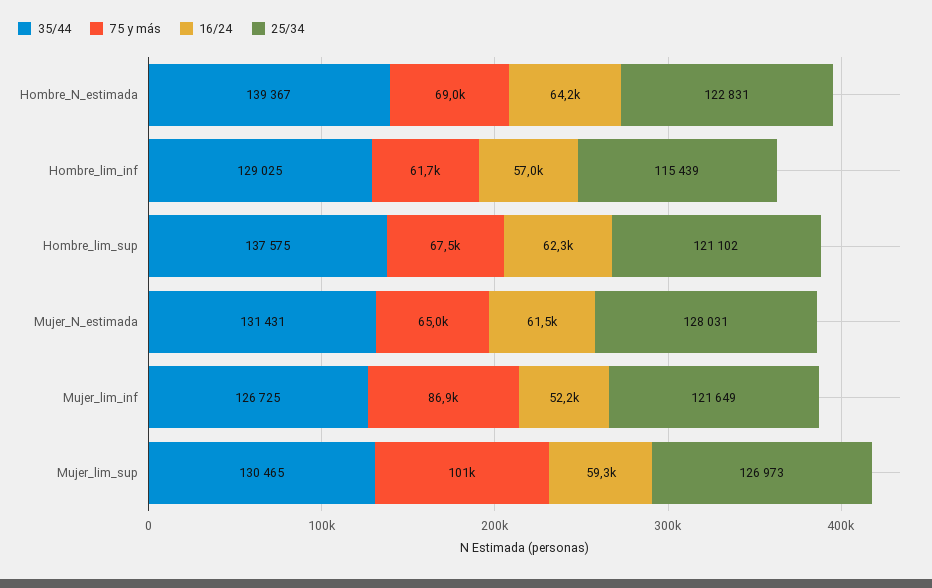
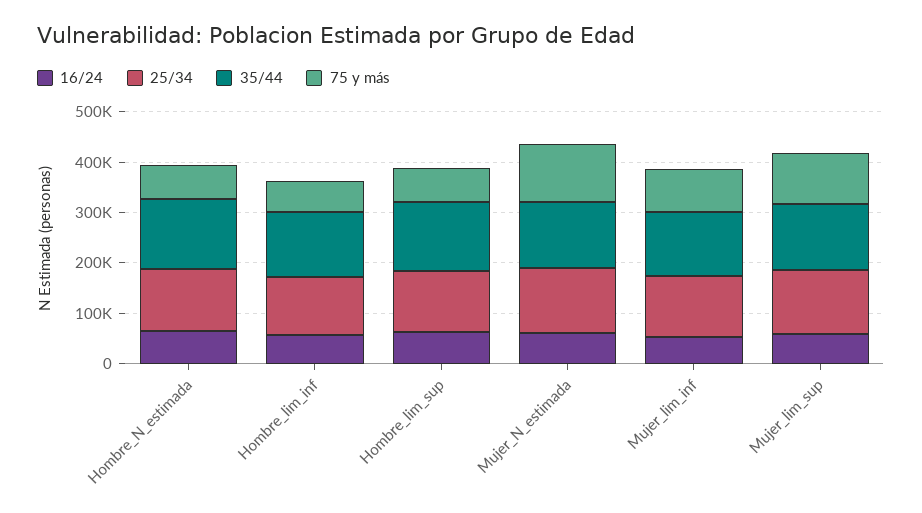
75 y más, Mujer_N_estimada: 65000 -> 120000

